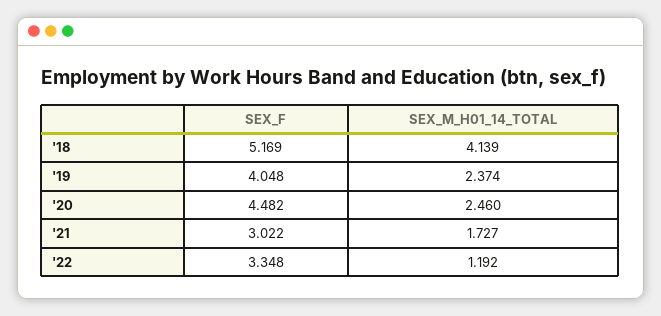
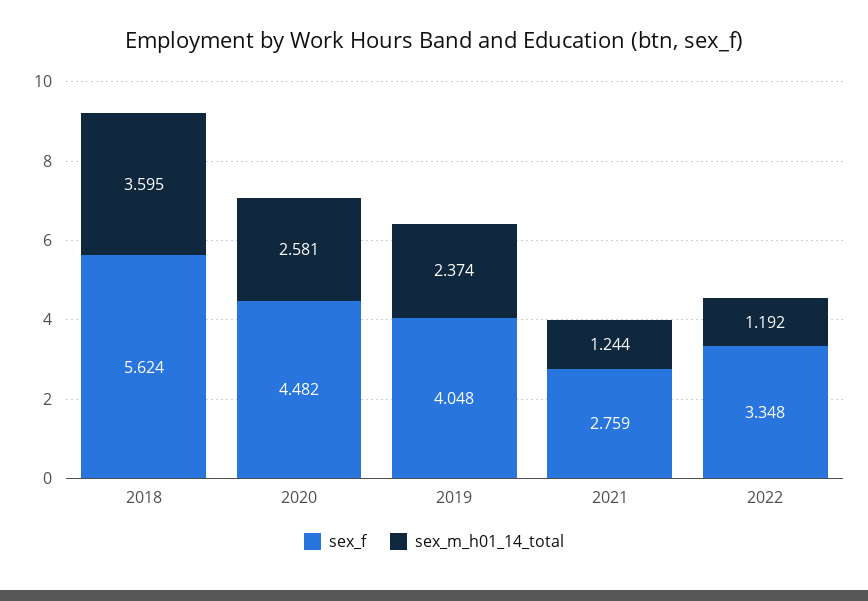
SEX_F, '18: 5.169 -> 5.624
SEX_M_H01_14_TOTAL, '18: 4.139 -> 3.595
SEX_M_H01_14_TOTAL, '20: 2.46 -> 2.581
SEX_F, '21: 3.022 -> 2.759
SEX_M_H01_14_TOTAL, '21: 1.727 -> 1.244

